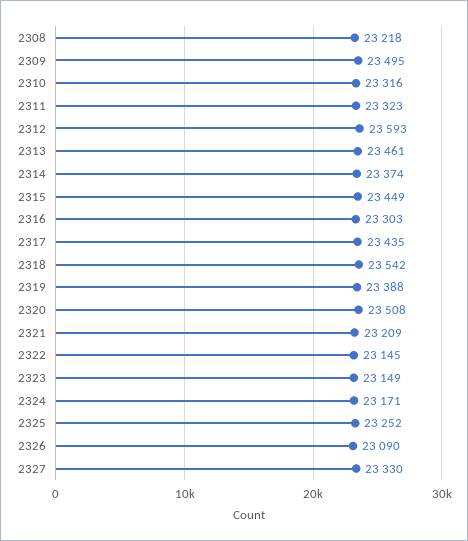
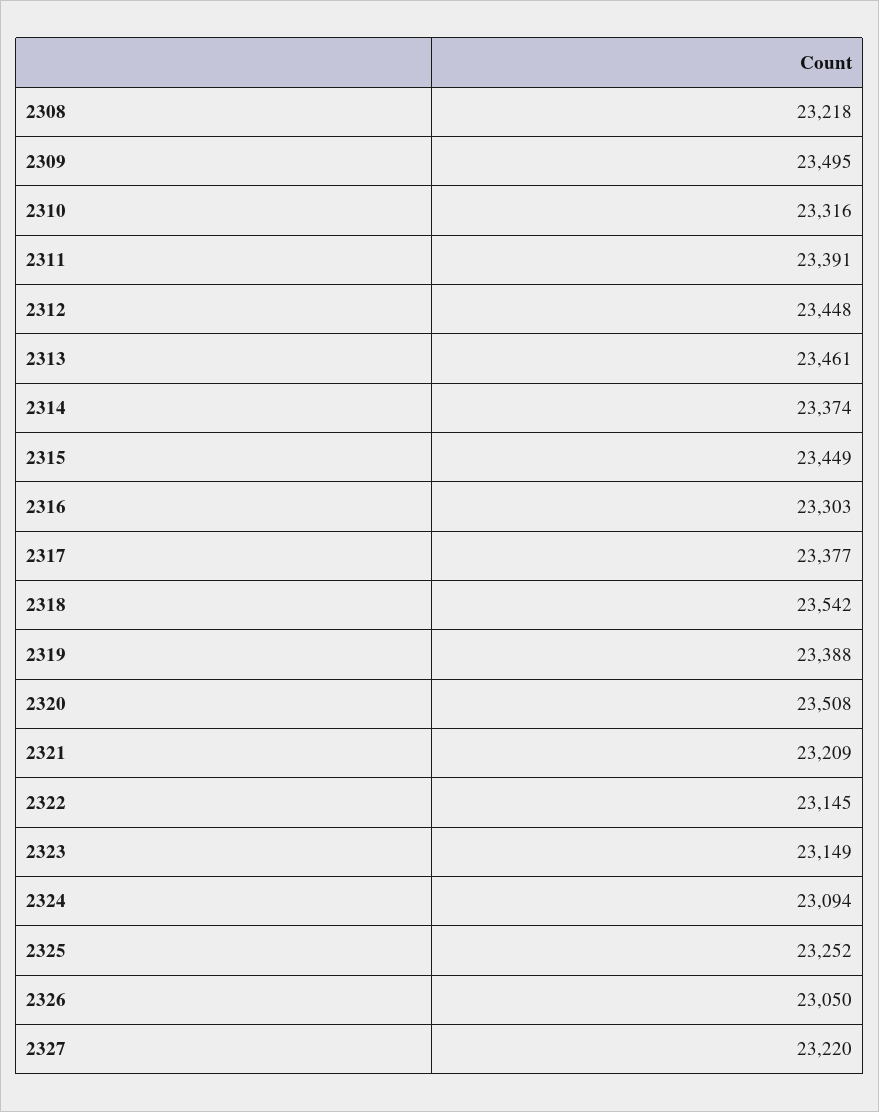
2311: 23323 -> 23391
2312: 23593 -> 23448
2317: 23435 -> 23377
2324: 23171 -> 23094
2326: 23090 -> 23050
2327: 23330 -> 23220

